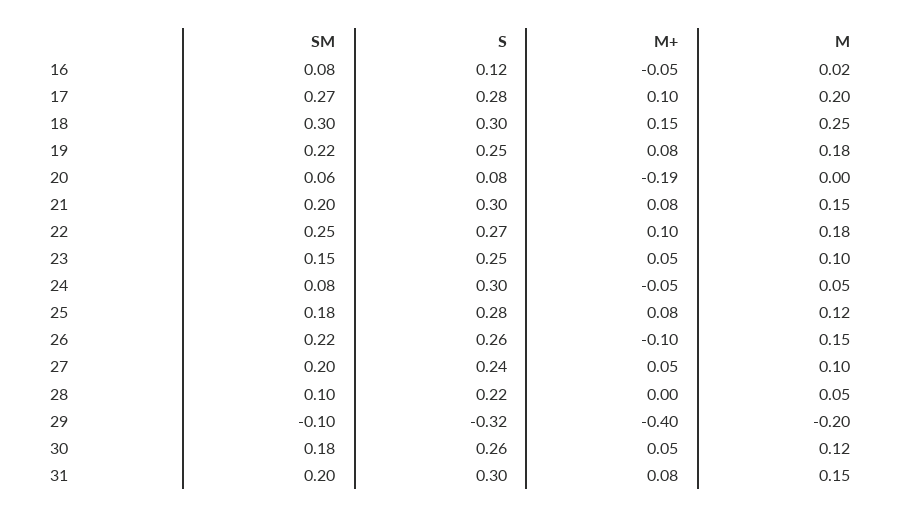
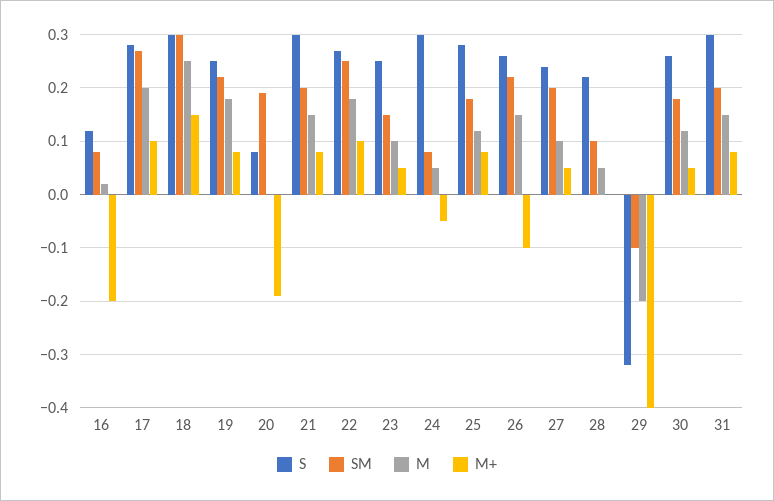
M+, 16: -0.05 -> -0.2
SM, 20: 0.06 -> 0.2

